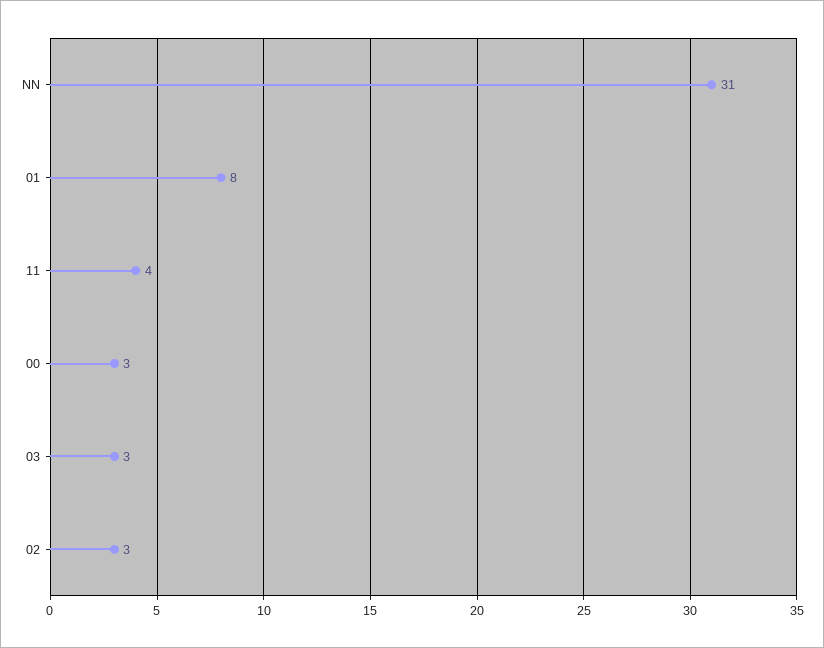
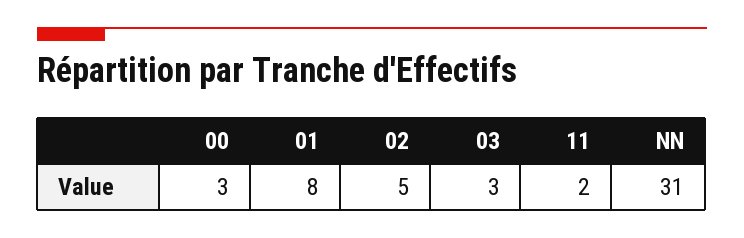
11: 4 -> 2
02: 3 -> 5

